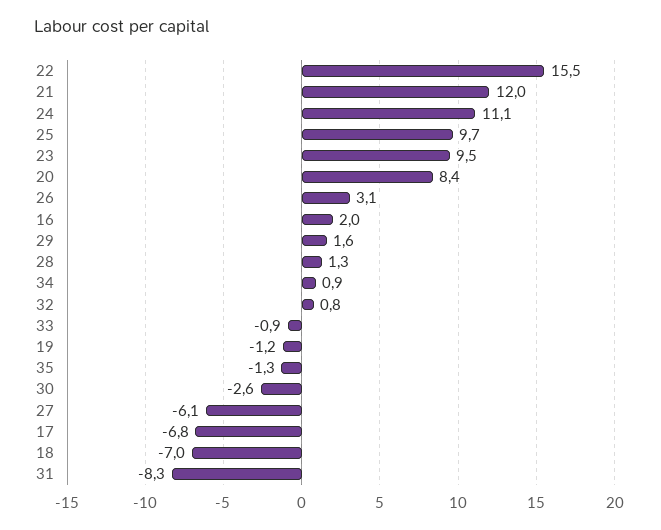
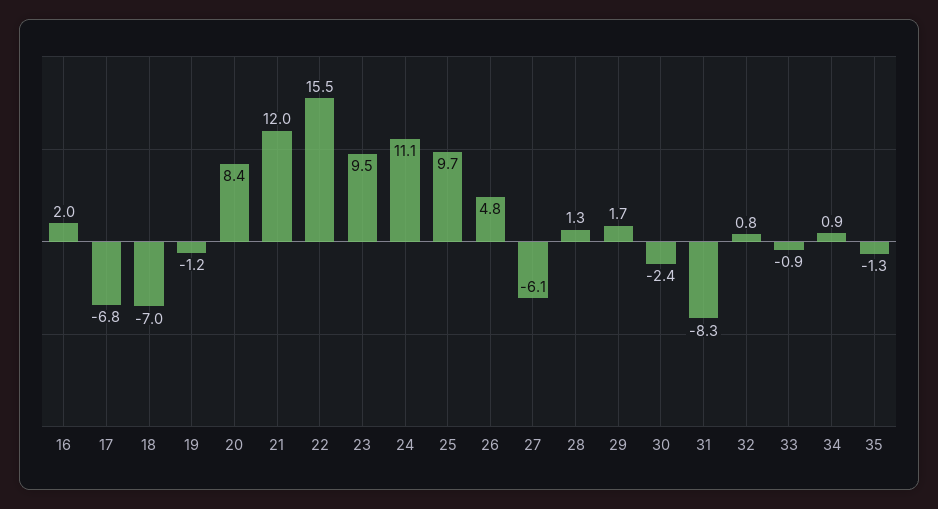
26: 3.1 -> 4.8
29: 1.6 -> 1.7
30: -2.6 -> -2.4

